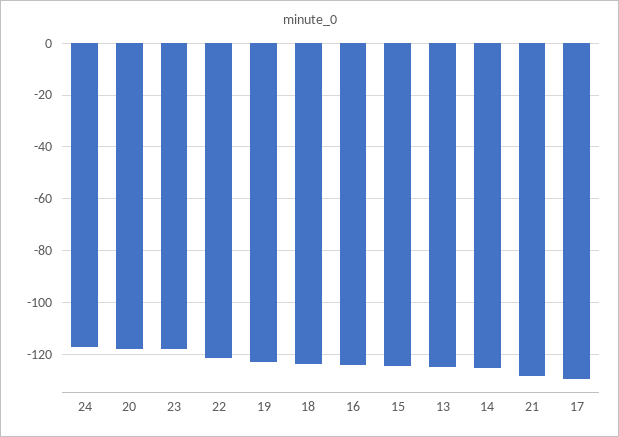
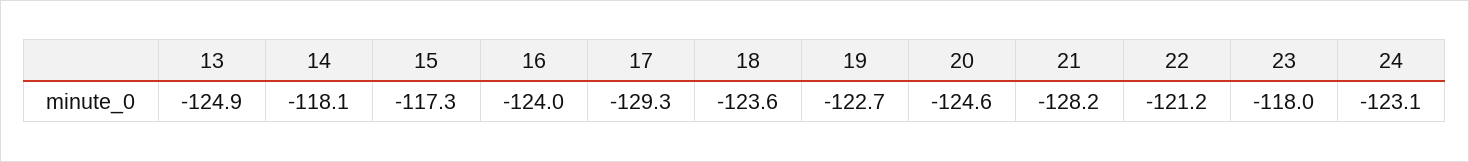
24: -117.5 -> -123.1
20: -117.5 -> -124.6
15: -125 -> -117.3
14: -125 -> -118.1

